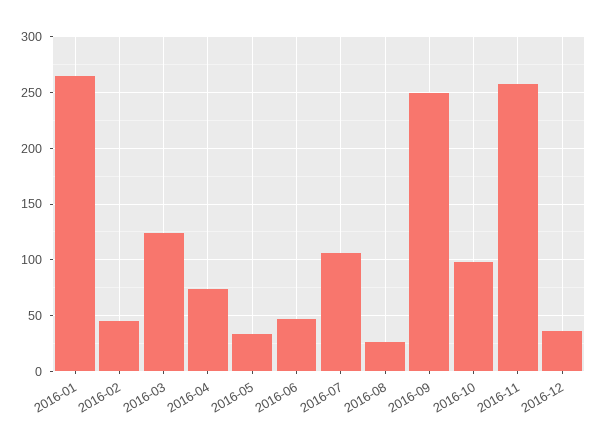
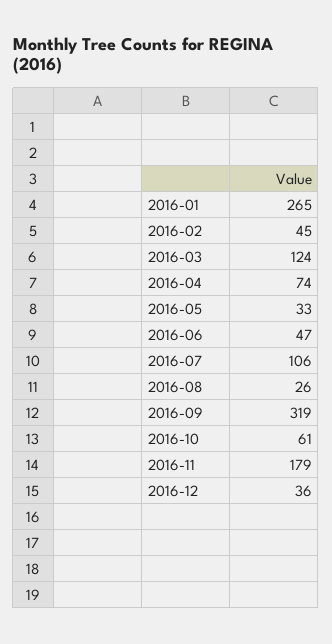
2016-09: 250 -> 319
2016-10: 100 -> 61
2016-11: 260 -> 179

